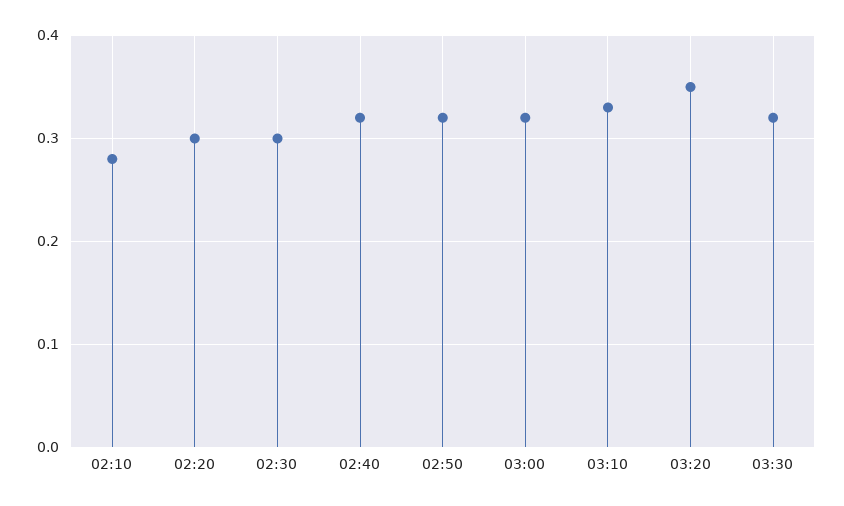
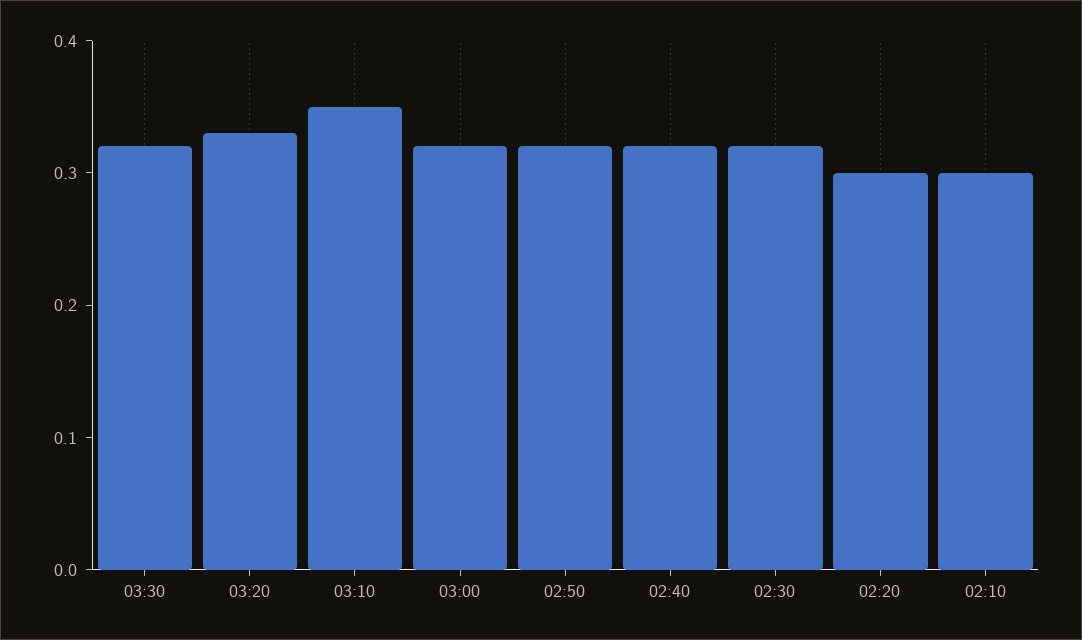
02:10: 0.28 -> 0.3
02:30: 0.3 -> 0.32
03:10: 0.33 -> 0.35
03:20: 0.35 -> 0.33

